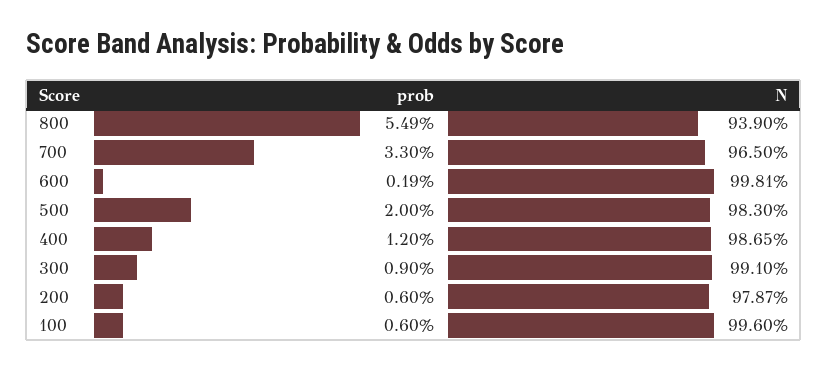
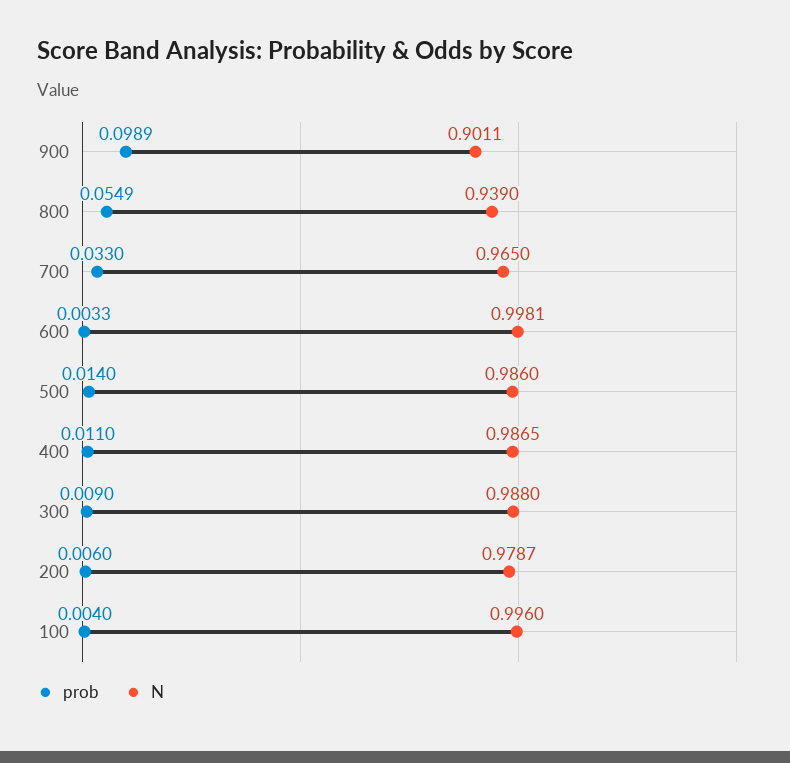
prob, 600: 0.0019 -> 0.0033
prob, 500: 0.02 -> 0.014
N, 500: 0.983 -> 0.986
prob, 400: 0.012 -> 0.011
N, 300: 0.991 -> 0.988
prob, 100: 0.006 -> 0.004
prob, 900: none -> 0.0989
N, 900: none -> 0.9011

